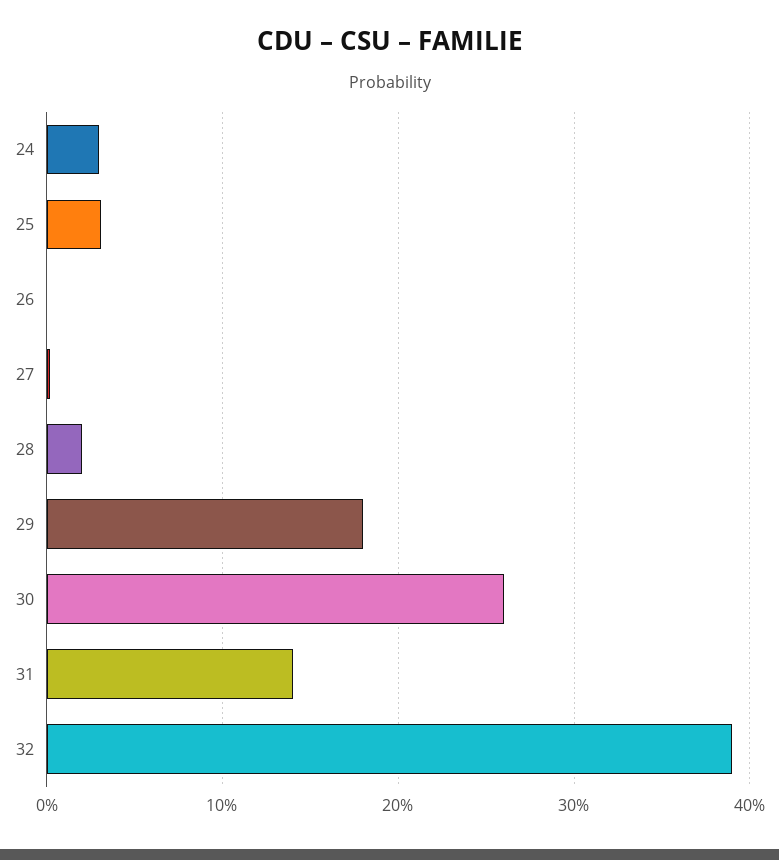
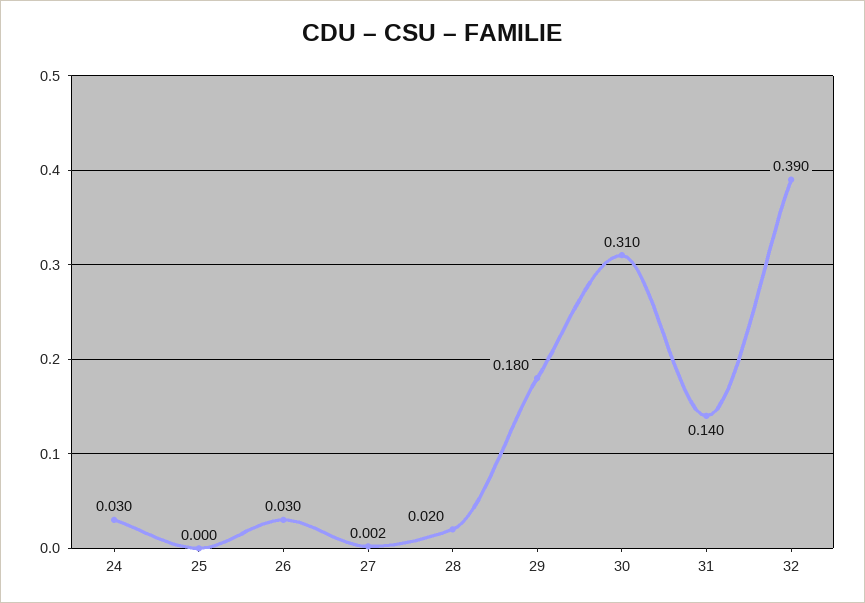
25: 0.03 -> 0
26: 0 -> 0.03
30: 0.26 -> 0.31

